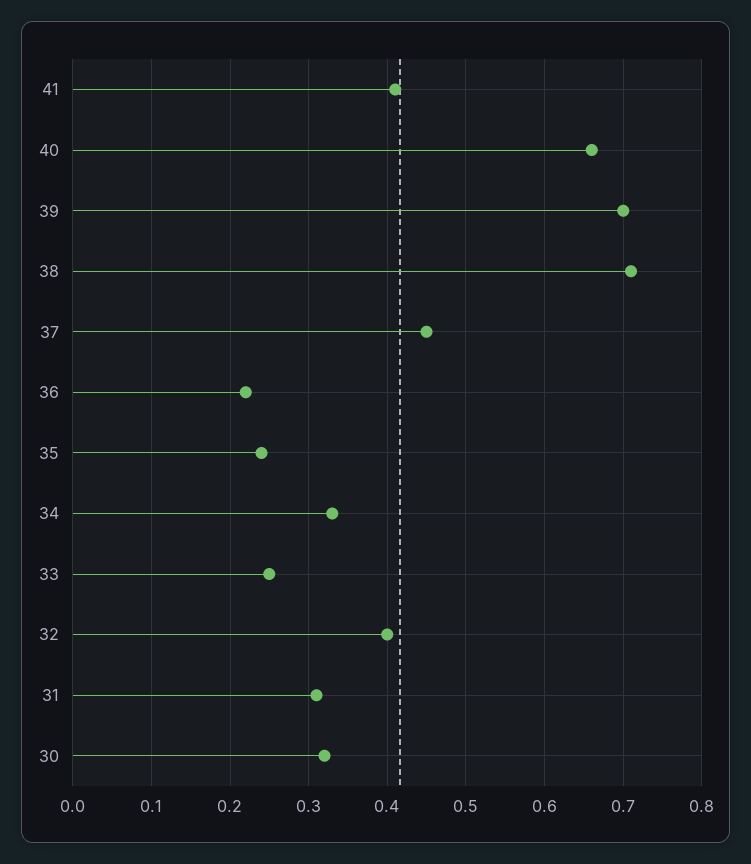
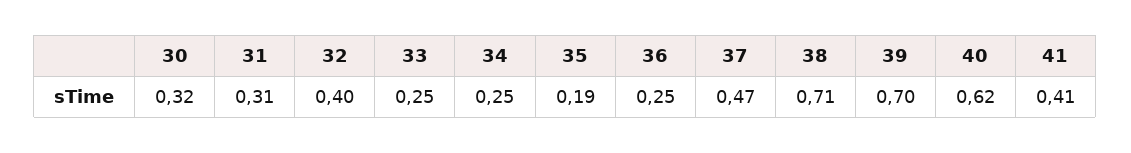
40: 0.66 -> 0.62
37: 0.45 -> 0.47
36: 0.22 -> 0.25
35: 0.24 -> 0.19
34: 0.33 -> 0.25

